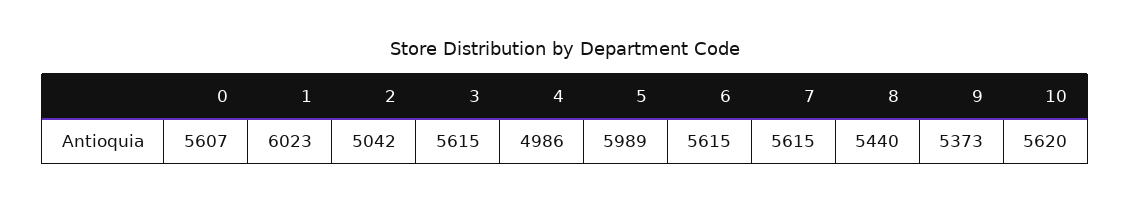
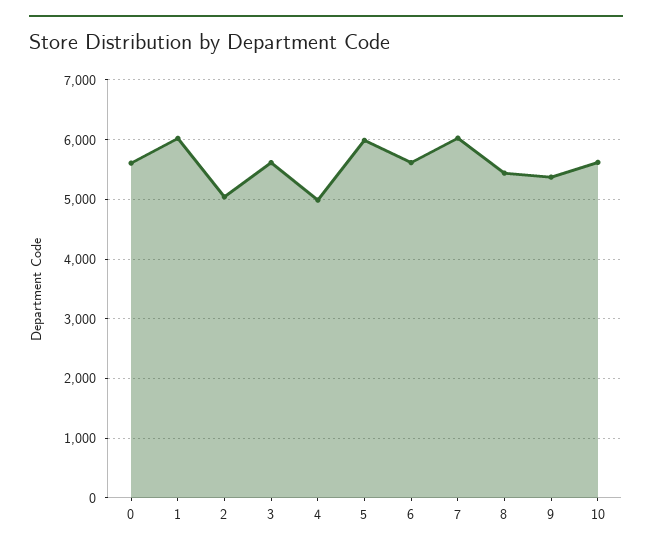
7: 5615 -> 6000

